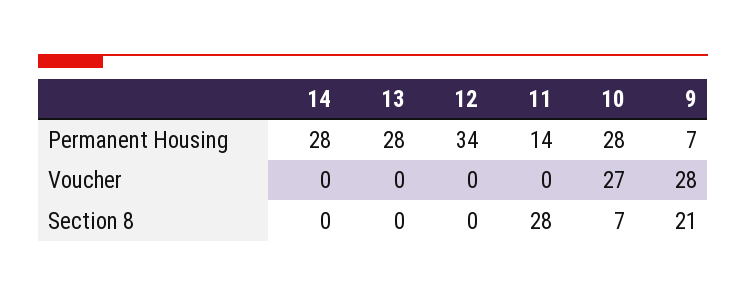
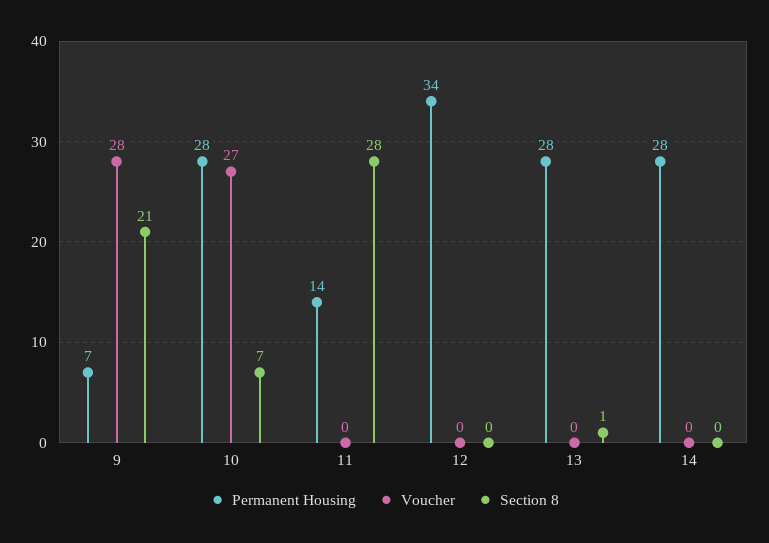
Section 8, 13: 0 -> 1

